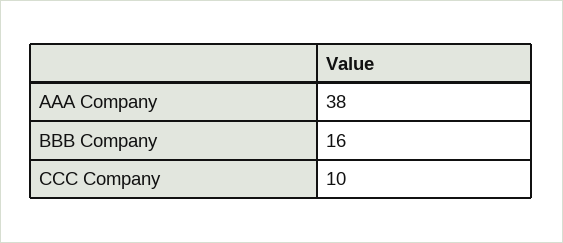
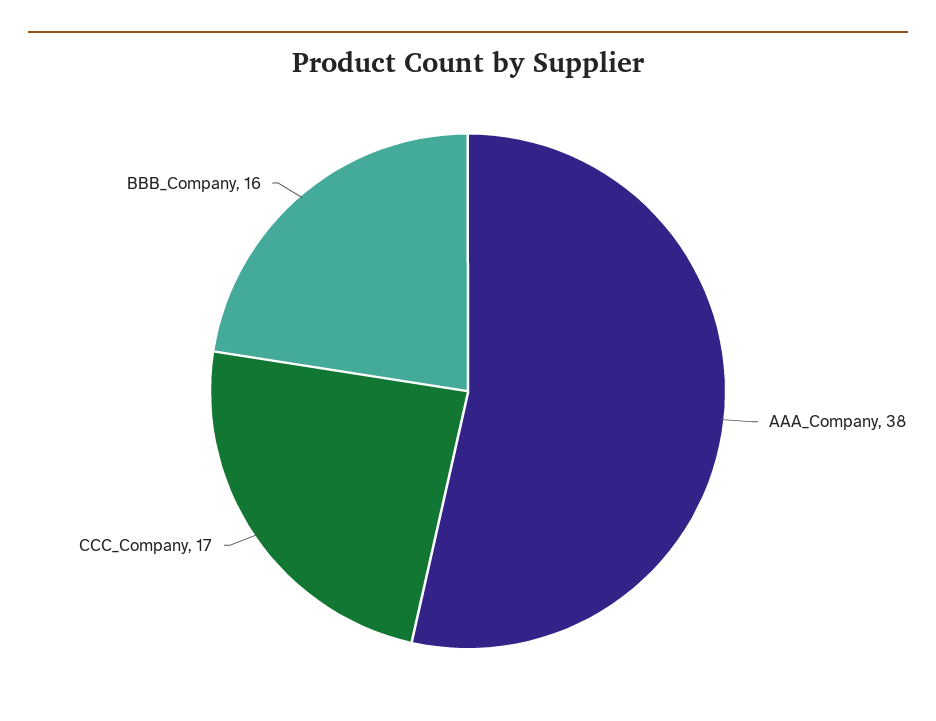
CCC Company: 10 -> 17

